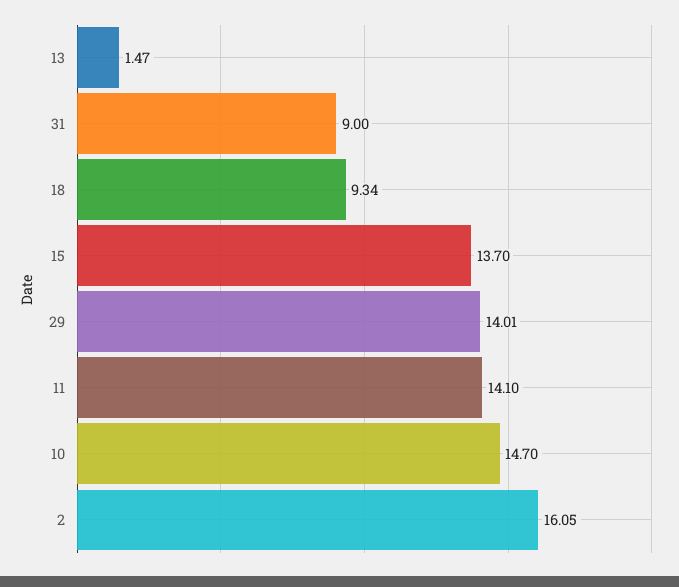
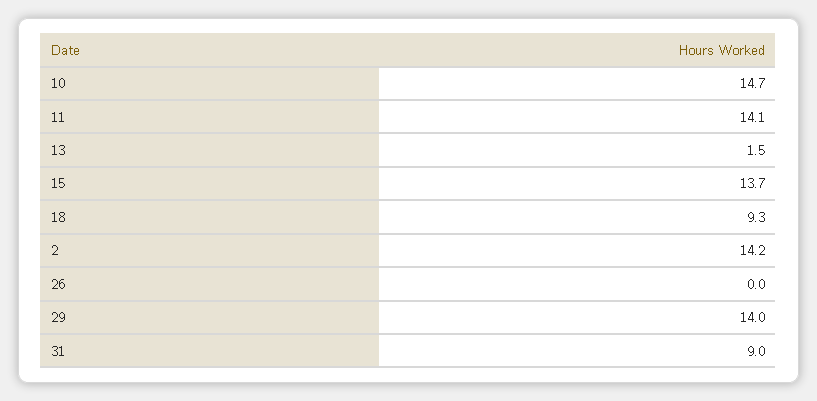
2: 16.05 -> 14.2
26: none -> 0

